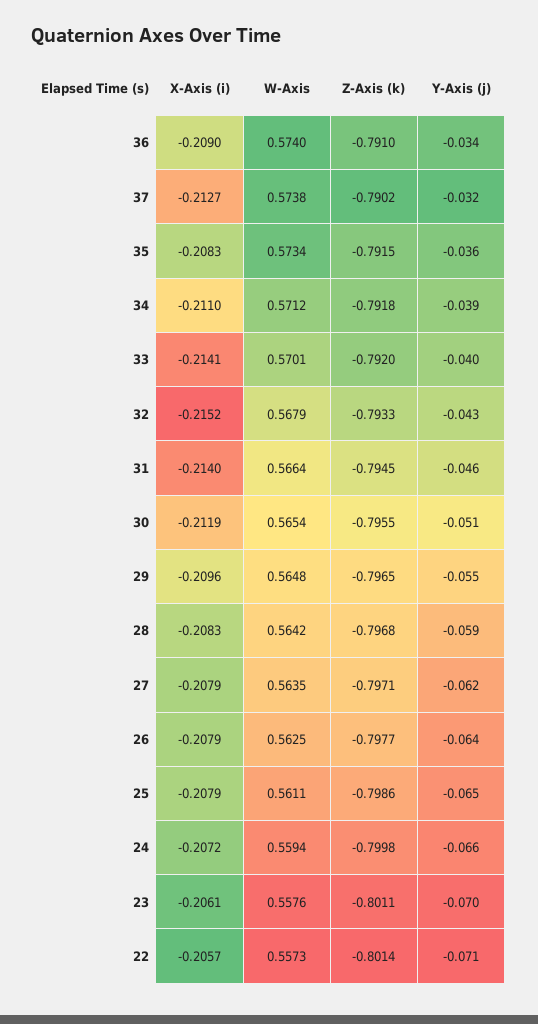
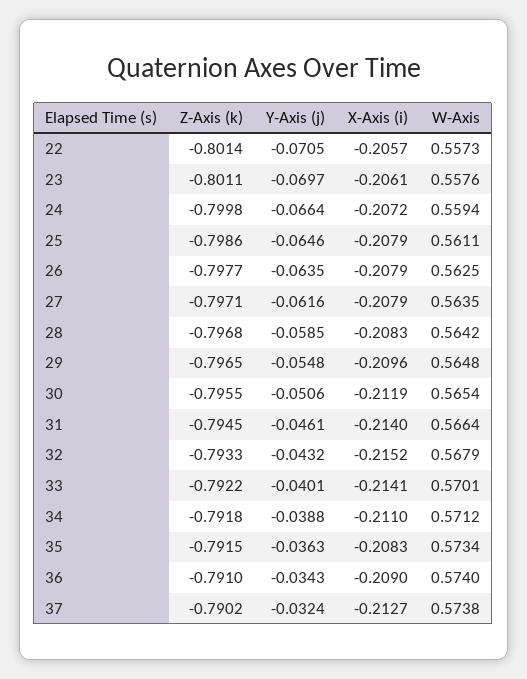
Z-Axis (k), 33: -0.792 -> -0.7922

